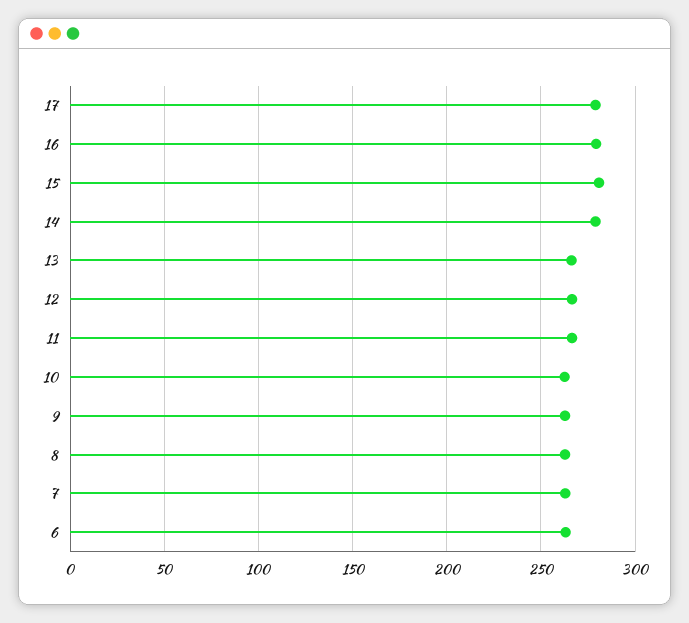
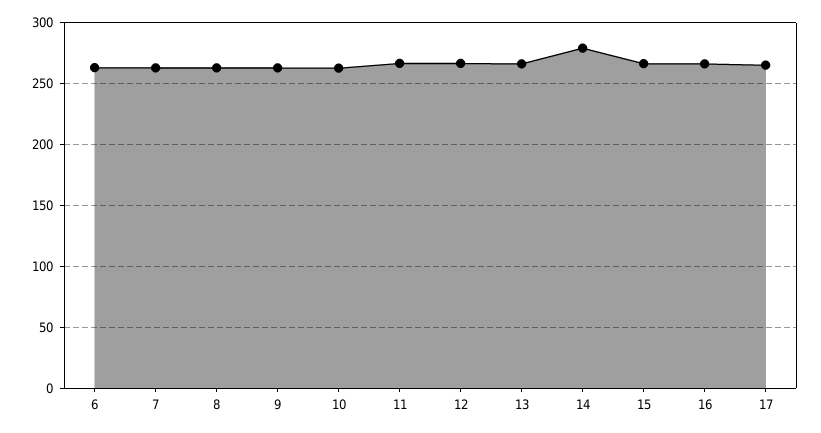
17: 280 -> 265
16: 280 -> 265
15: 280 -> 265

